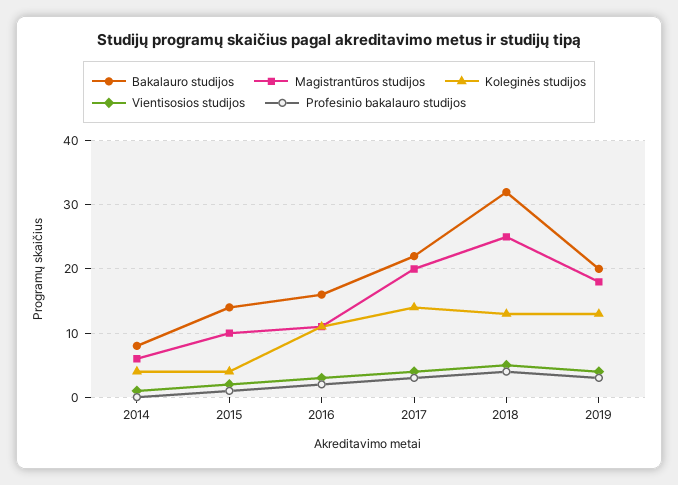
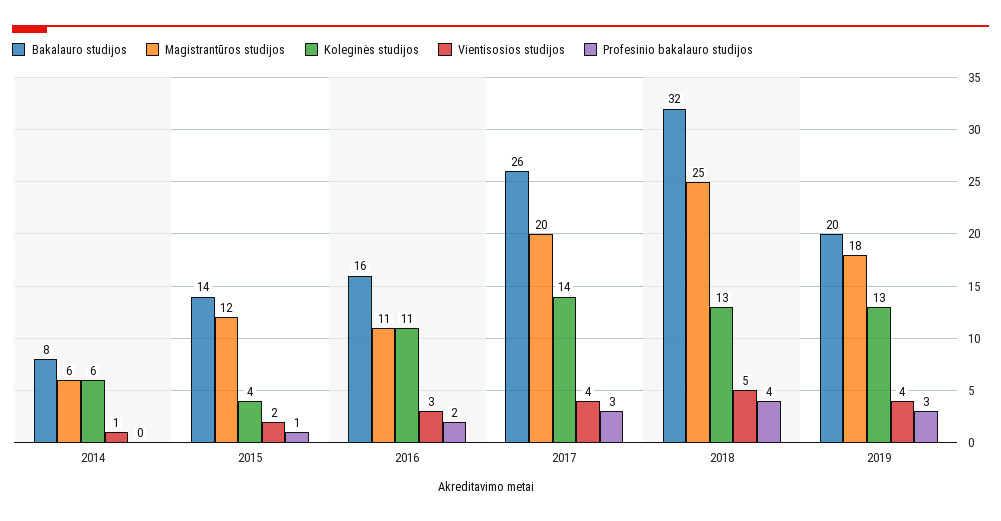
Koleginės studijos, 2014: 4 -> 6
Magistrantūros studijos, 2015: 10 -> 12
Bakalauro studijos, 2017: 22 -> 26

